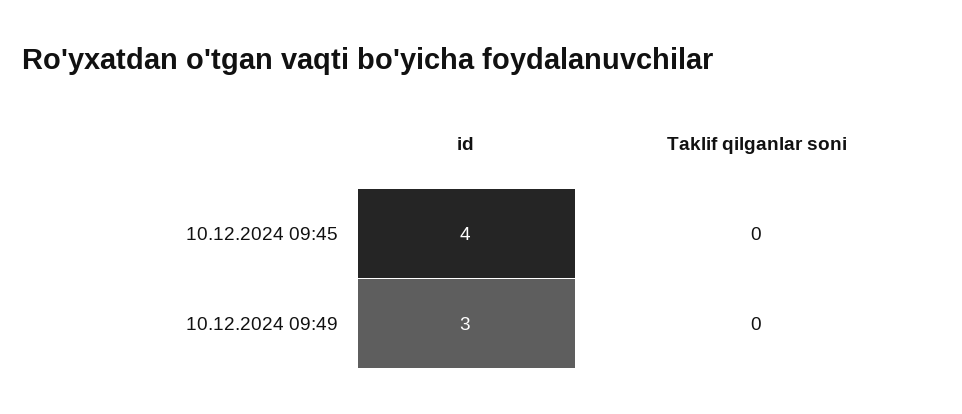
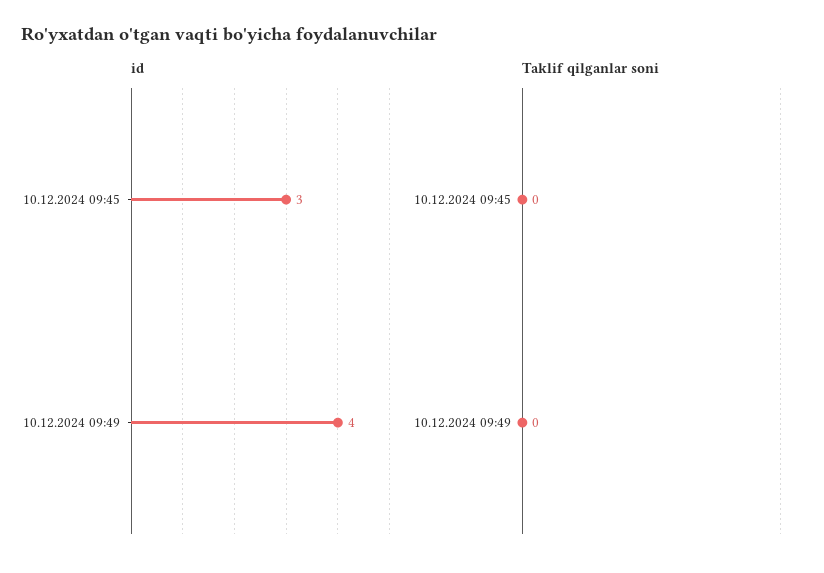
id, 10.12.2024 09:45: 4 -> 3
id, 10.12.2024 09:49: 3 -> 4

